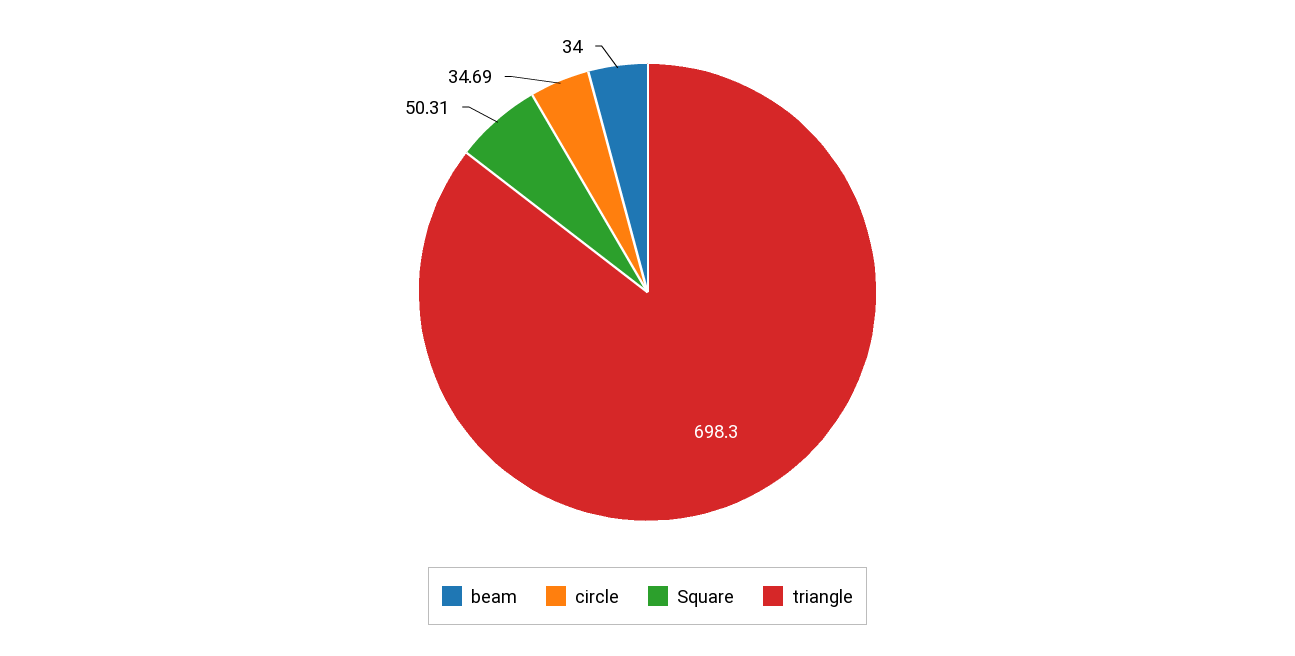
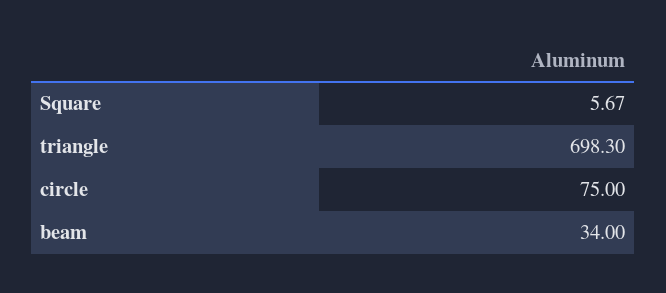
circle: 34.69 -> 75
Square: 50.31 -> 5.67

